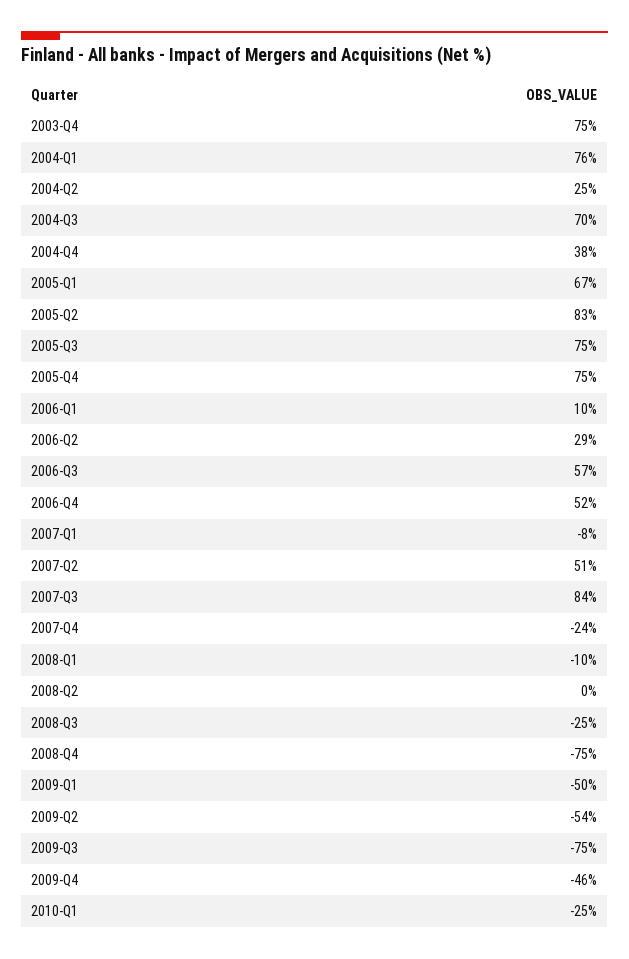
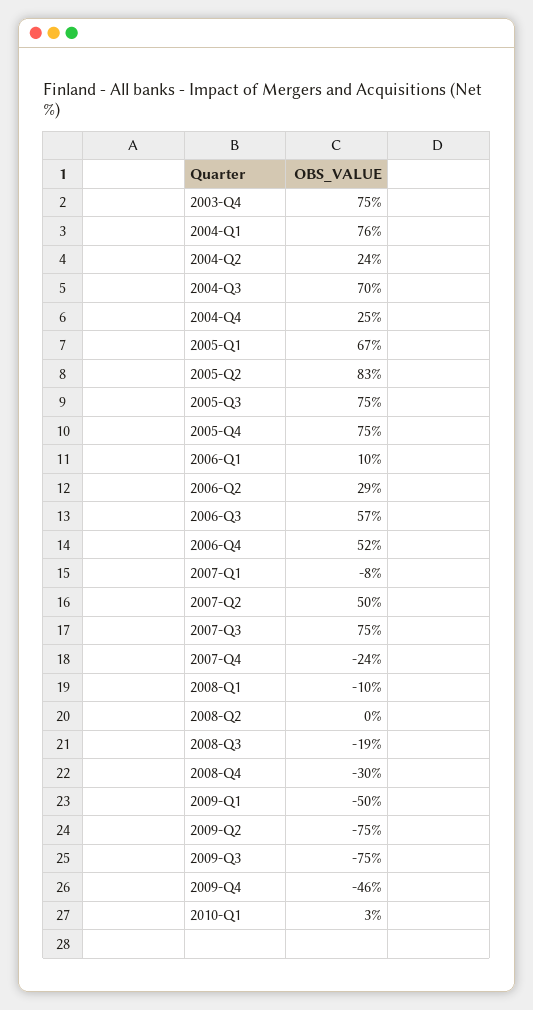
2004-Q2: 25 -> 24
2004-Q4: 38 -> 25
2007-Q2: 51 -> 50
2007-Q3: 84 -> 75
2008-Q3: -25 -> -19
2008-Q4: -75 -> -30
2009-Q2: -54 -> -75
2010-Q1: -25 -> 3

